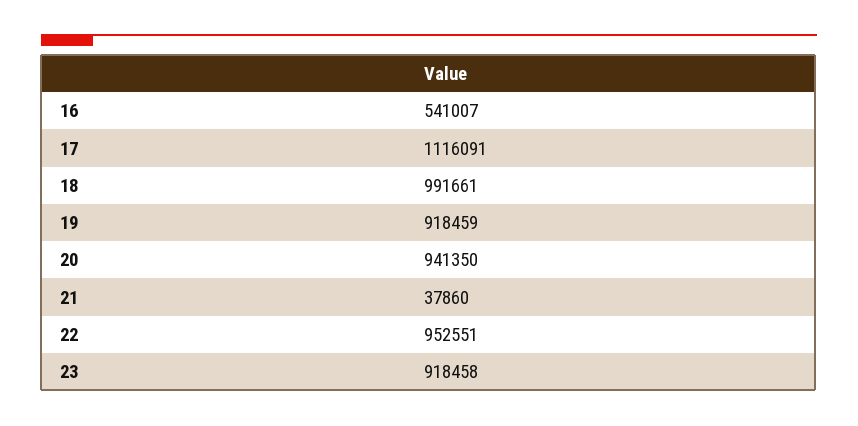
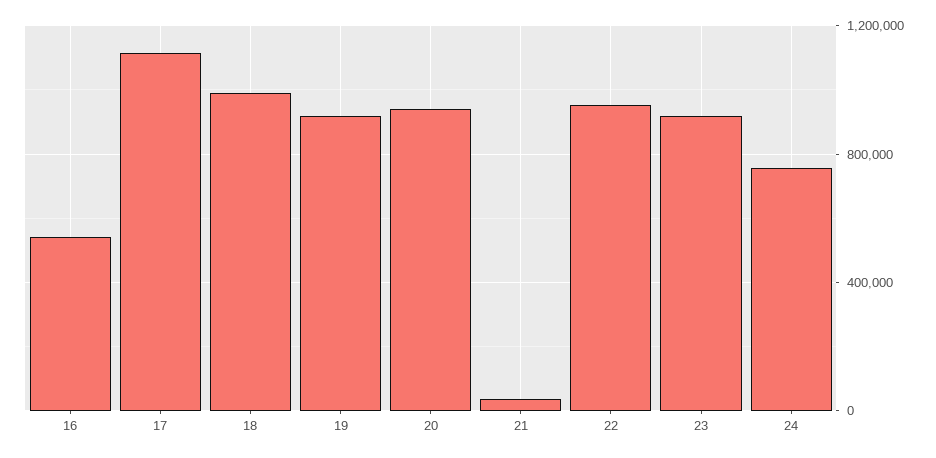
24: none -> 750000

